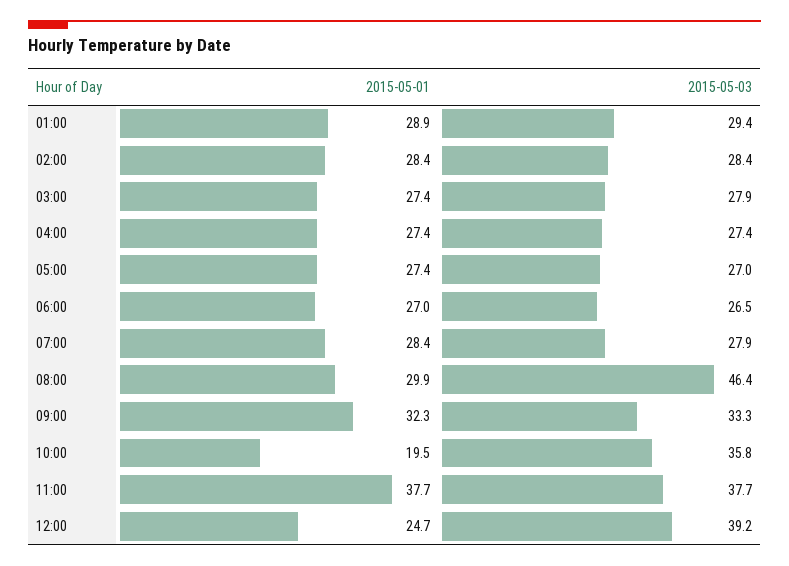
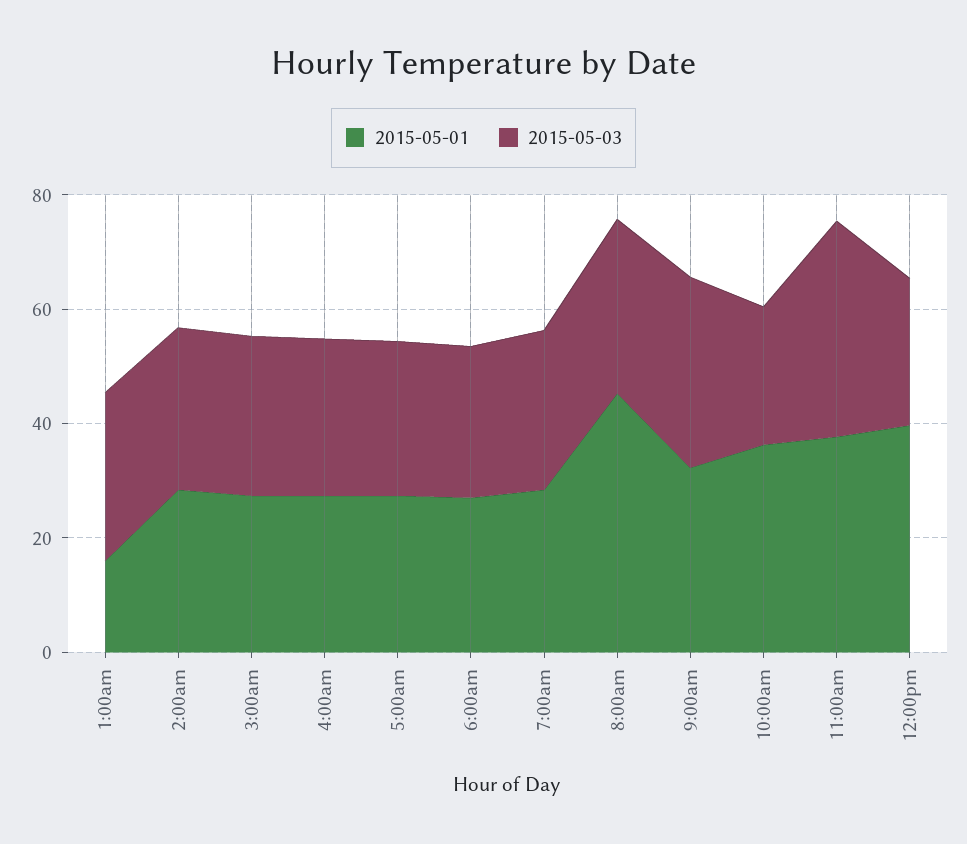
2015-05-01, 01:00: 28.9 -> 15
2015-05-01, 08:00: 29.9 -> 45
2015-05-03, 08:00: 46.4 -> 30
2015-05-01, 10:00: 19.5 -> 35
2015-05-03, 10:00: 35.8 -> 25
2015-05-01, 12:00: 24.7 -> 40
2015-05-03, 12:00: 39.2 -> 25

